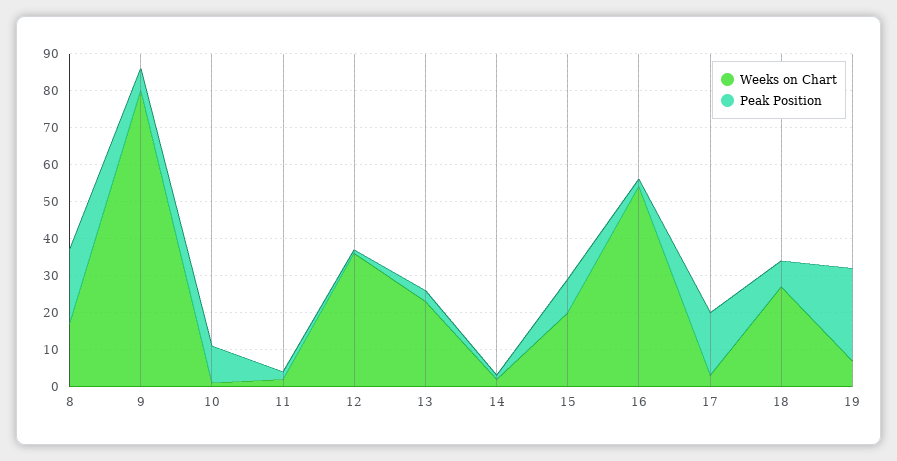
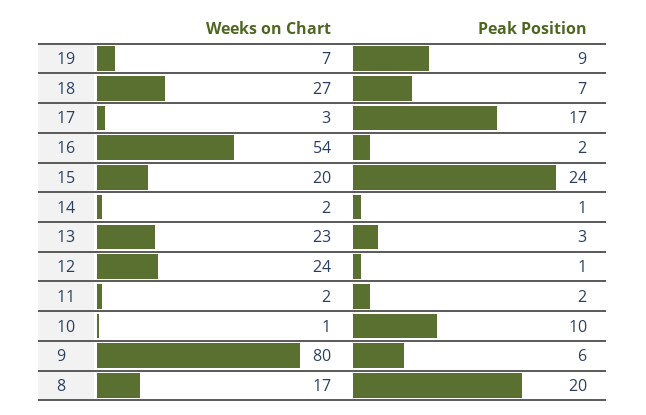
Weeks on Chart, 12: 35 -> 24
Peak Position, 15: 10 -> 24
Peak Position, 19: 25 -> 9

